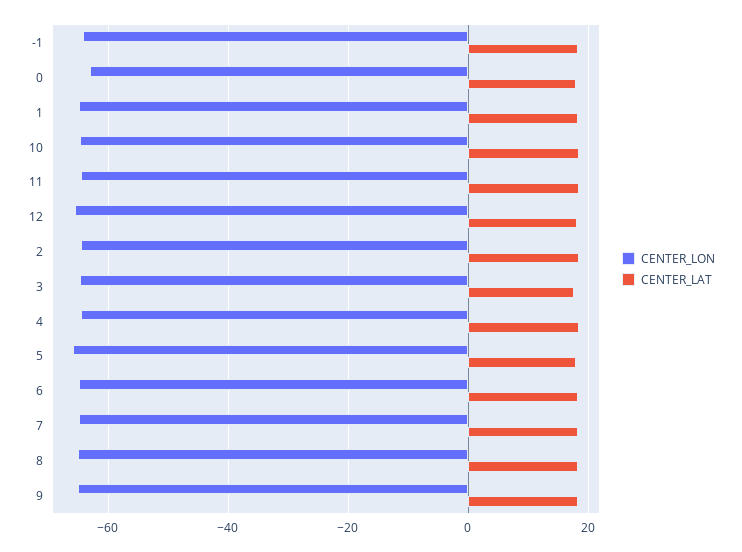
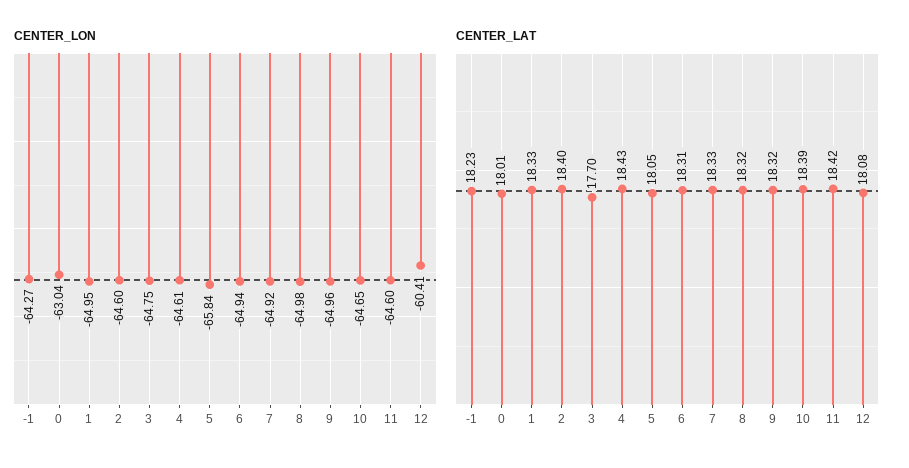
CENTER_LON, 12: -66 -> -60.41

